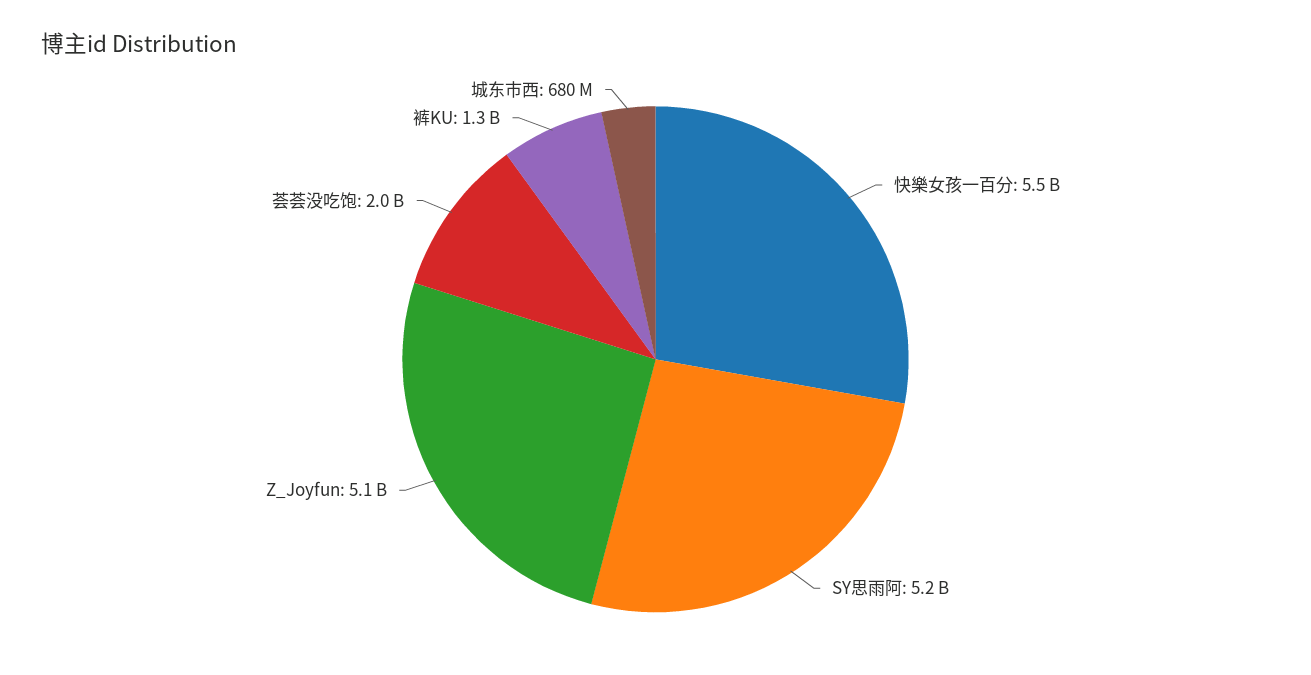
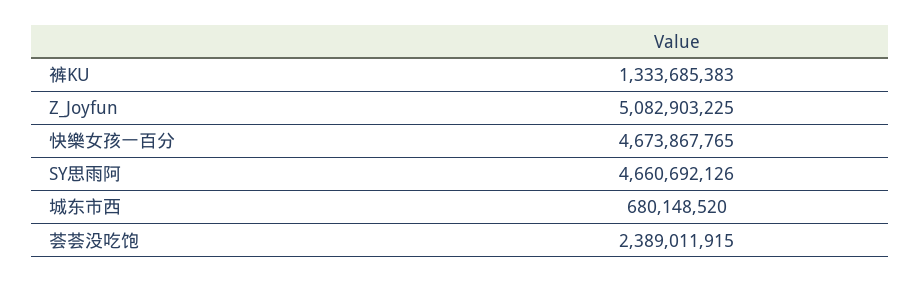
快樂女孩一百分: 5500000000 -> 4673867765
SY思雨阿: 5200000000 -> 4660692126
荟荟没吃饱: 2000000000 -> 2389011915

